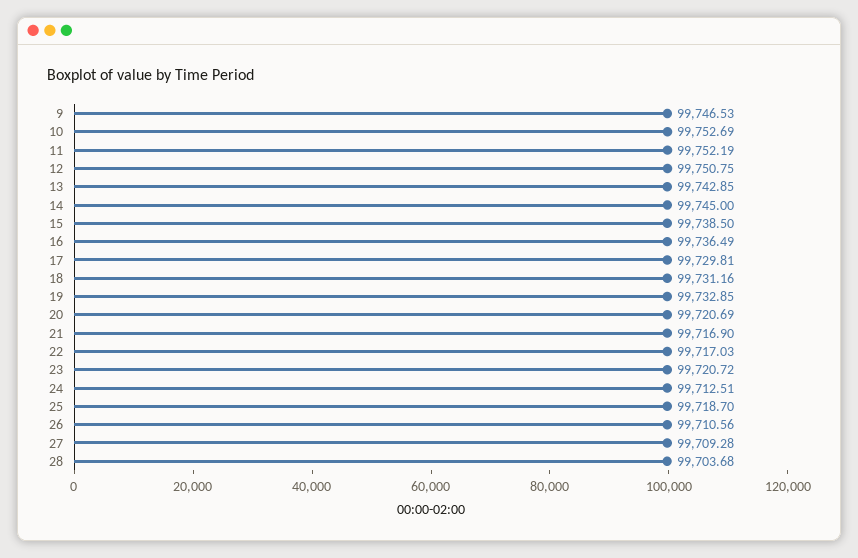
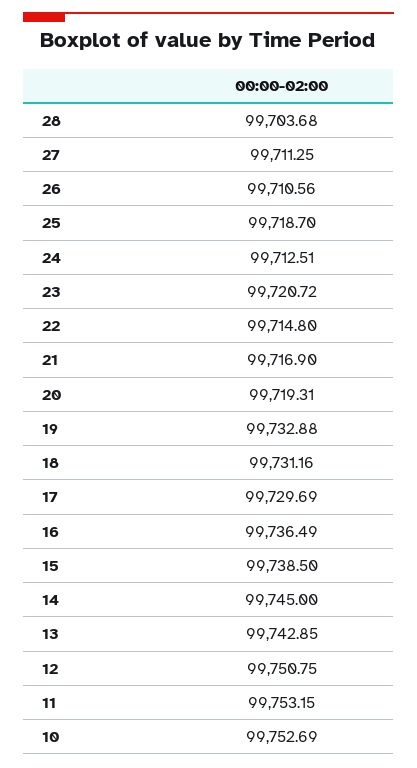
9: 99746.53 -> none
11: 99752.19 -> 99753.15
17: 99729.81 -> 99729.69
19: 99732.85 -> 99732.88
20: 99720.69 -> 99719.31
22: 99717.03 -> 99714.8
27: 99709.28 -> 99711.25

